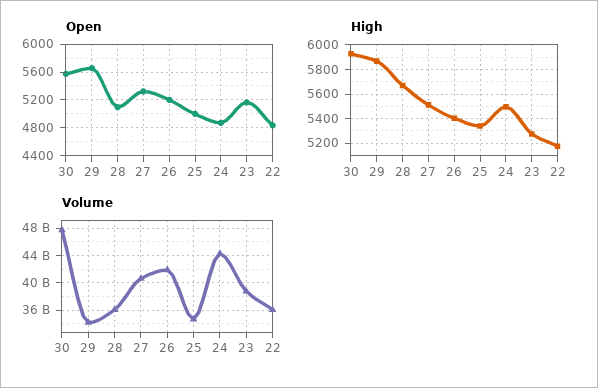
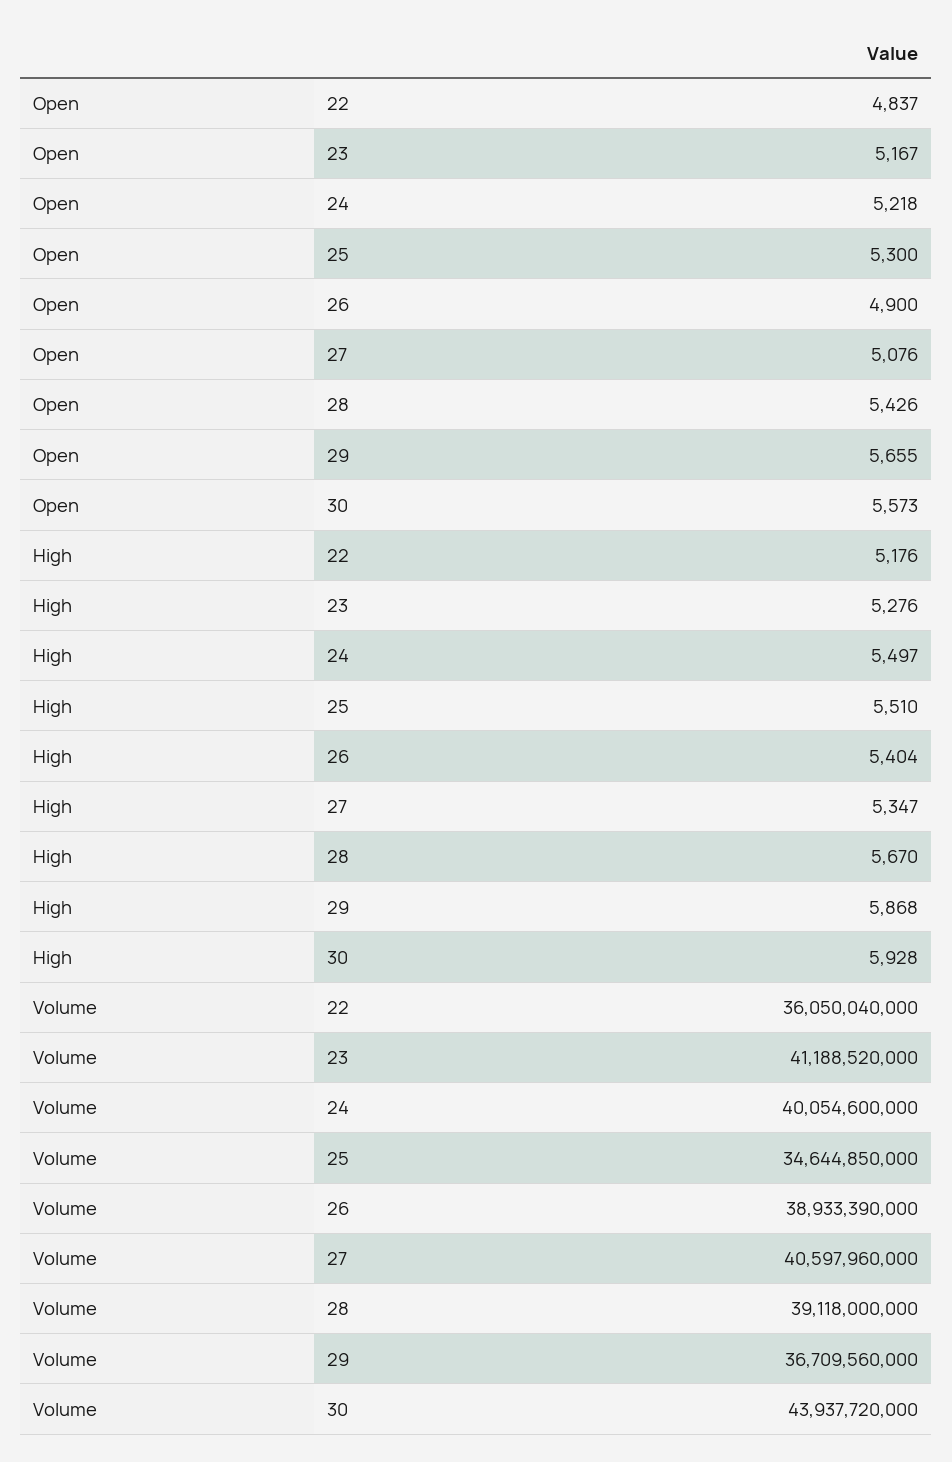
Open, 28: 5100 -> 5426
Open, 27: 5300 -> 5076
Open, 26: 5200 -> 4900
Open, 25: 5000 -> 5300
Open, 24: 4900 -> 5218
High, 27: 5500 -> 5347
High, 25: 5350 -> 5510
Volume, 30: 48000000000 -> 43937720000
Volume, 29: 34000000000 -> 36709560000
Volume, 28: 36000000000 -> 39118000000
Volume, 26: 42000000000 -> 38933390000
Volume, 24: 44000000000 -> 40054600000
Volume, 23: 39000000000 -> 41188520000

